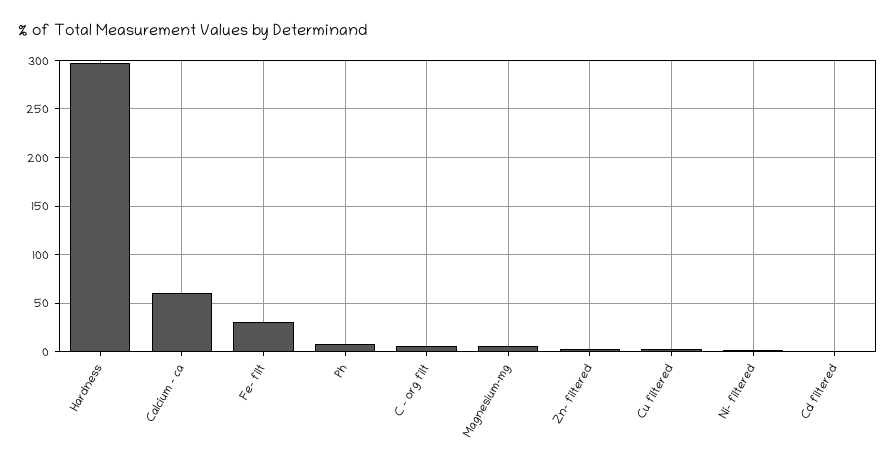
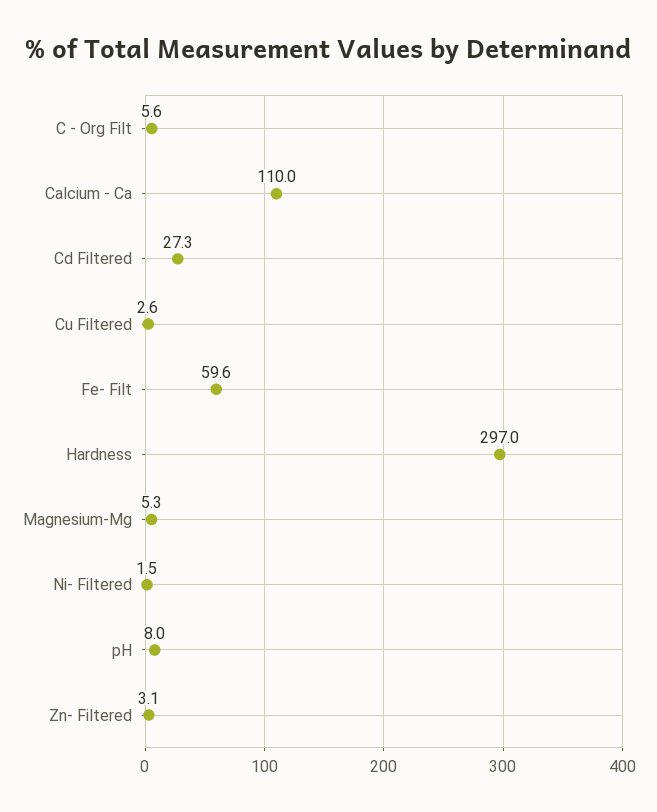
Calcium - ca: 60 -> 110
Fe- filt: 30 -> 59.6
Cd filtered: 0 -> 27.3

